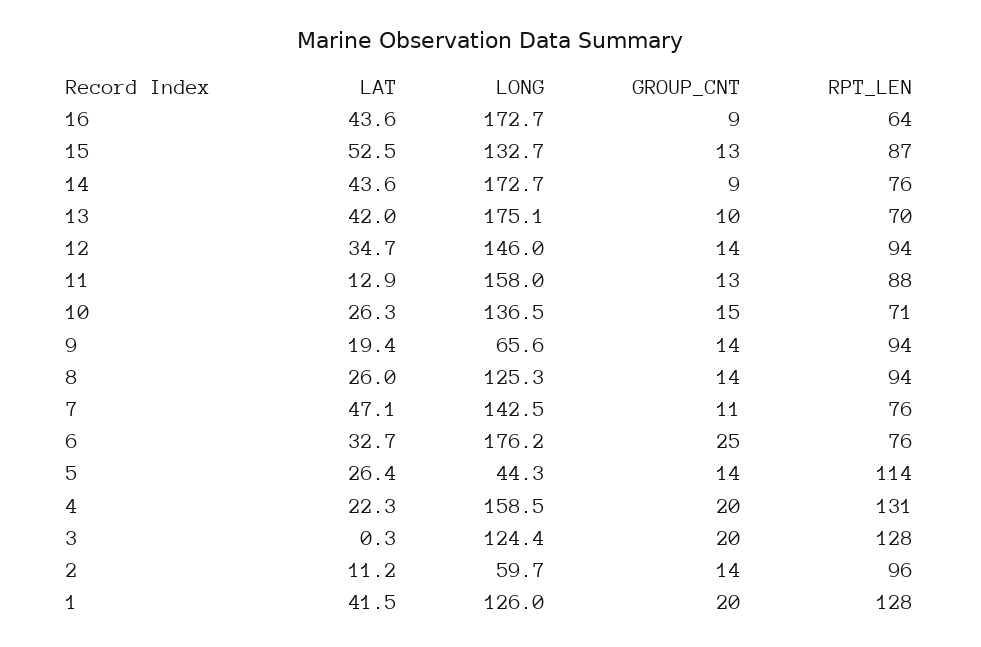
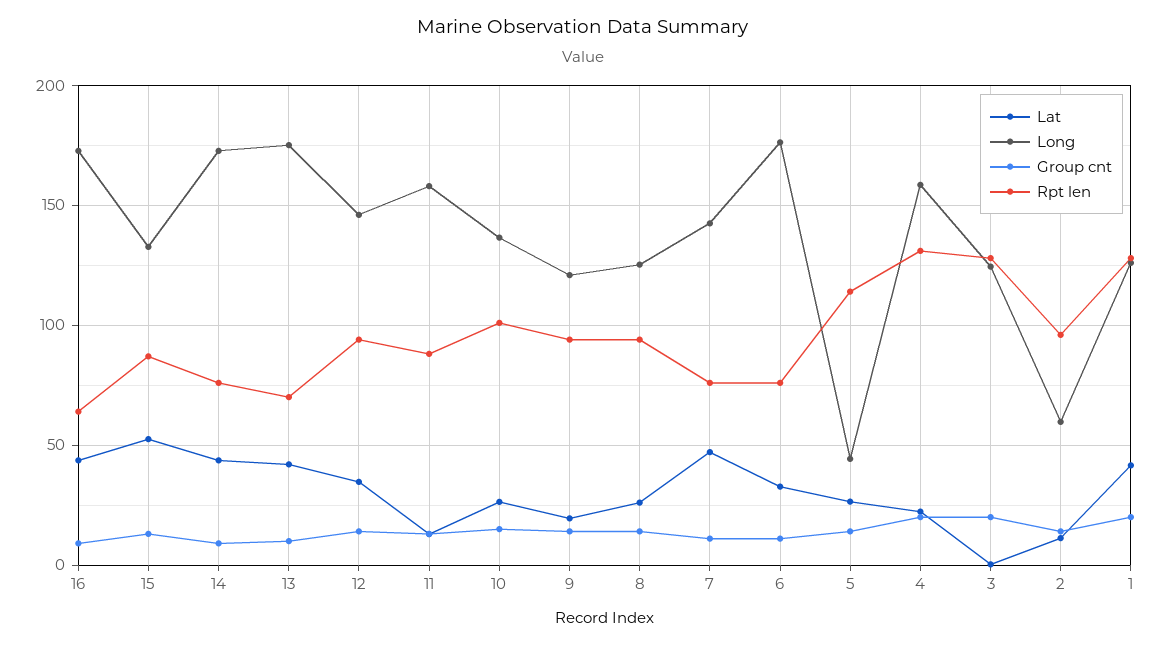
RPT_LEN, 10: 71 -> 100
LONG, 9: 65.6 -> 120
GROUP_CNT, 6: 25 -> 10

